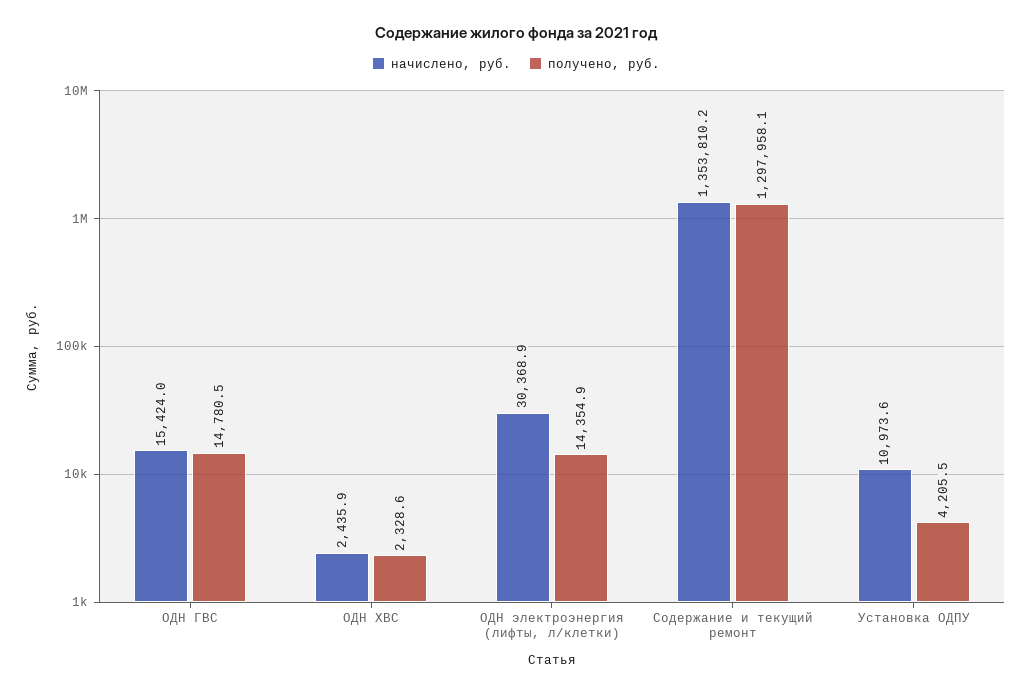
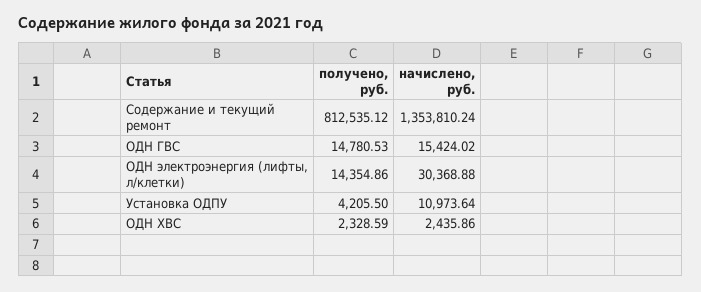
получено, руб., Содержание и текущий ремонт: 1297958.1 -> 812535.12

